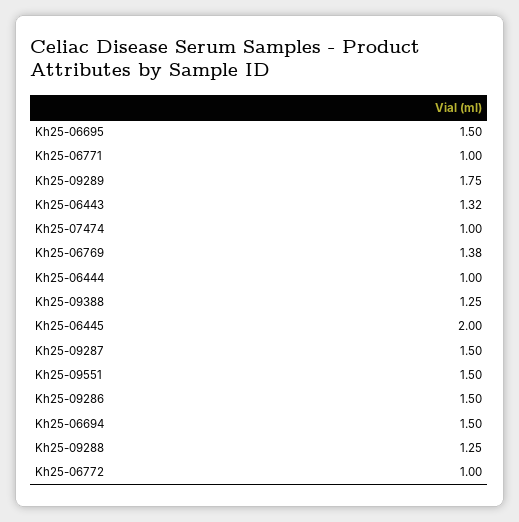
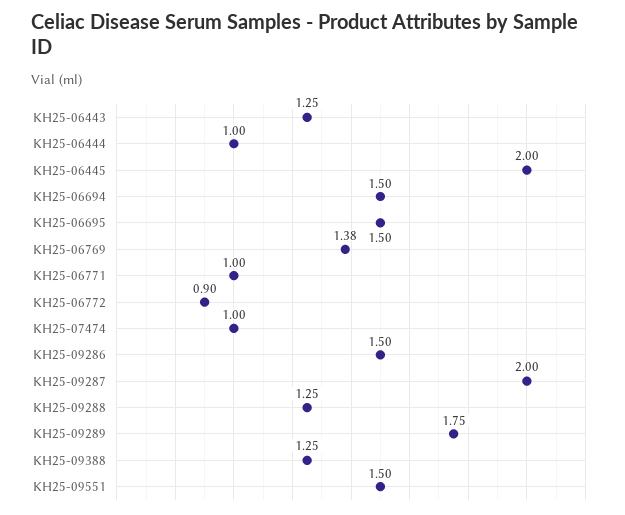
Kh25-06443: 1.32 -> 1.25
Kh25-09287: 1.5 -> 2
Kh25-06772: 1 -> 0.9

